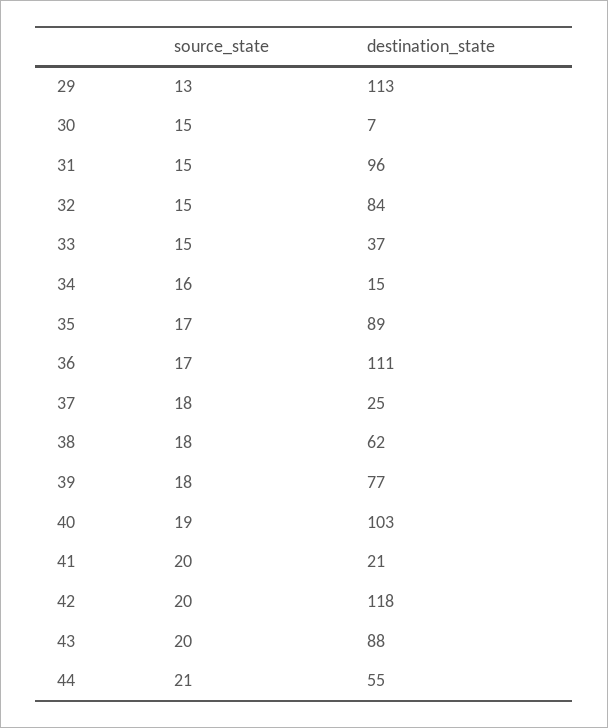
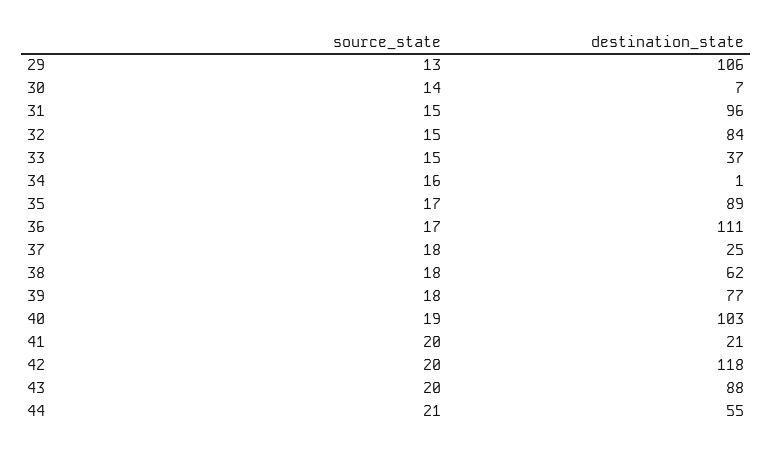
destination_state, 29: 113 -> 106
source_state, 30: 15 -> 14
destination_state, 34: 15 -> 1

